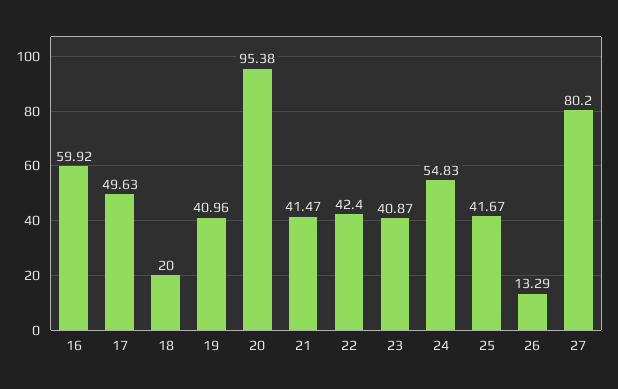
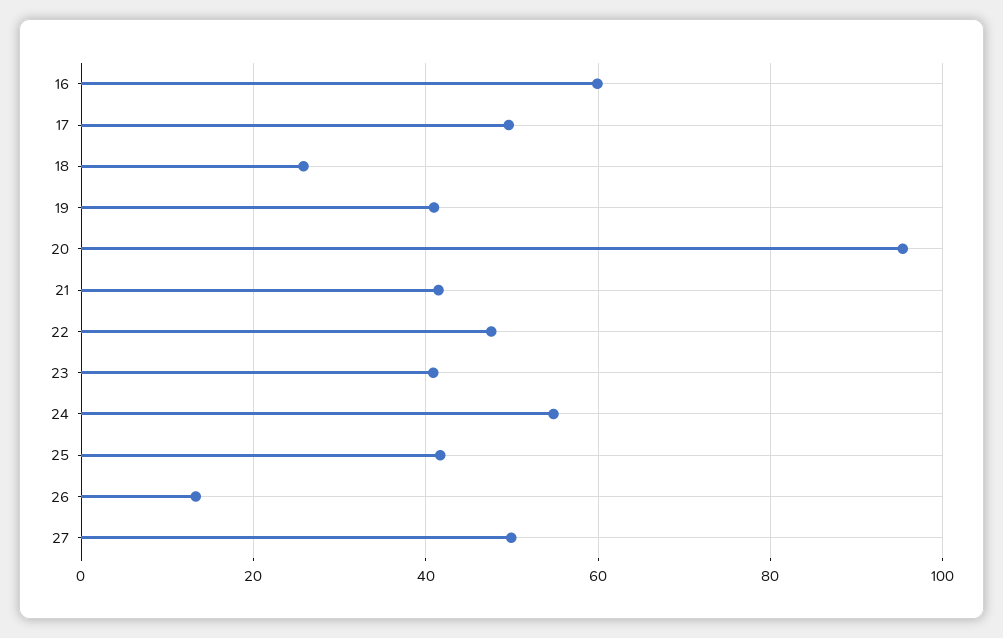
18: 20 -> 26
22: 42.4 -> 48
27: 80.2 -> 50

